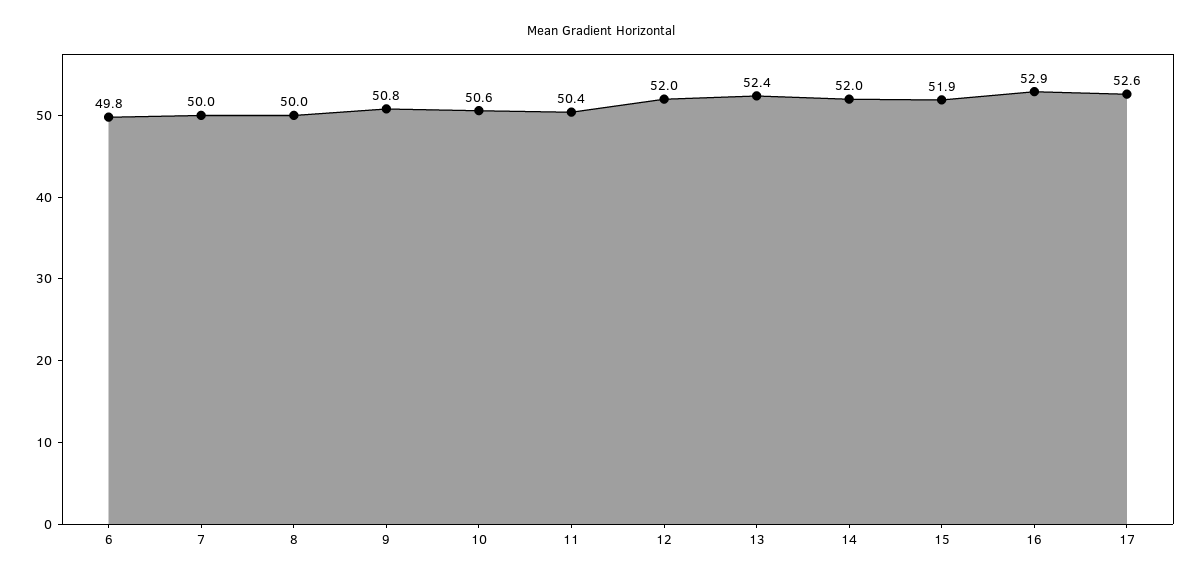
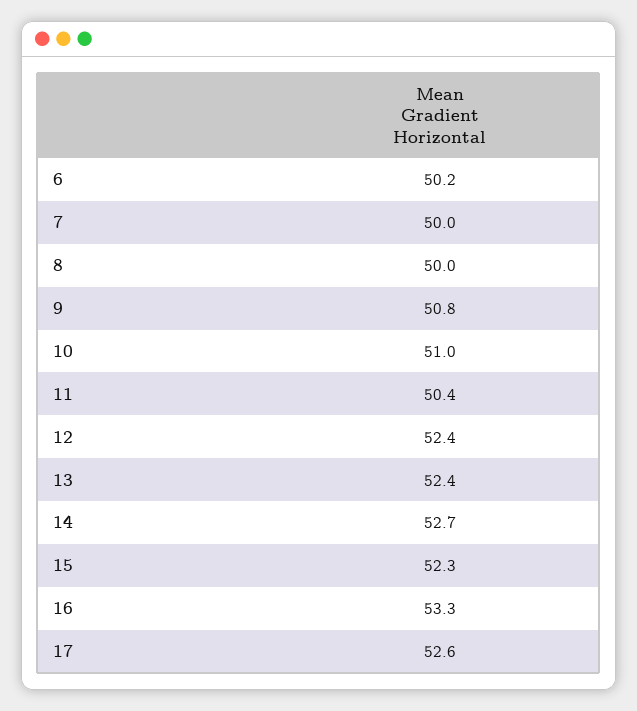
6: 49.8 -> 50.2
10: 50.6 -> 51
12: 52 -> 52.4
14: 52 -> 52.7
15: 51.9 -> 52.3
16: 52.9 -> 53.3

